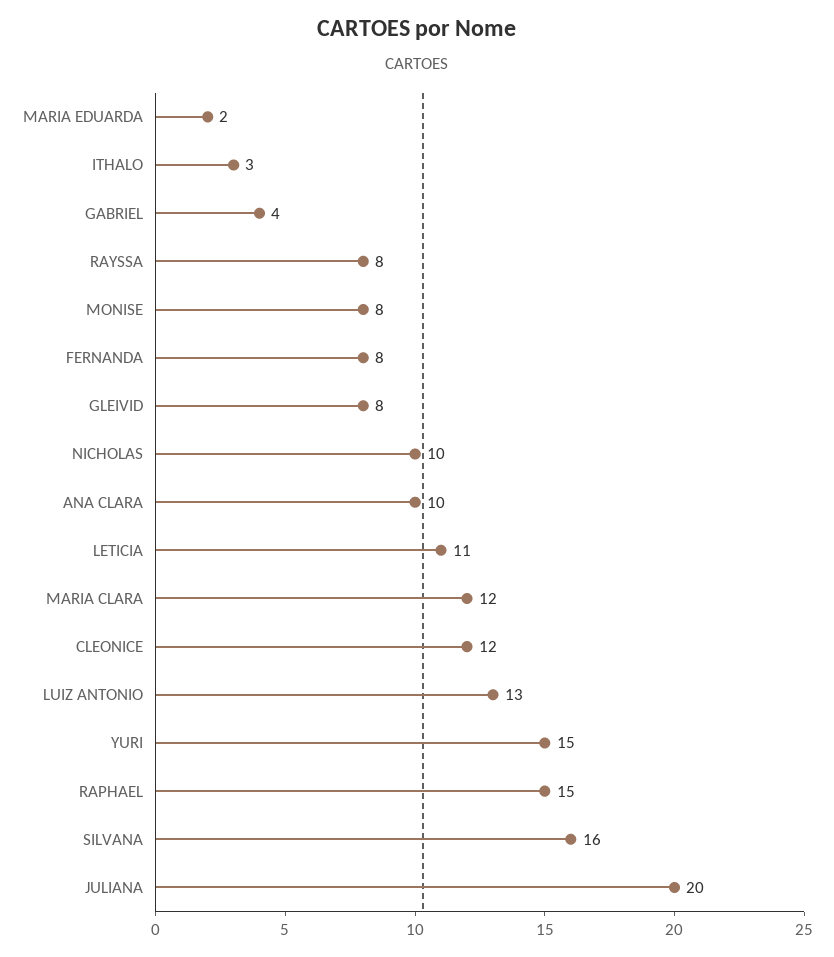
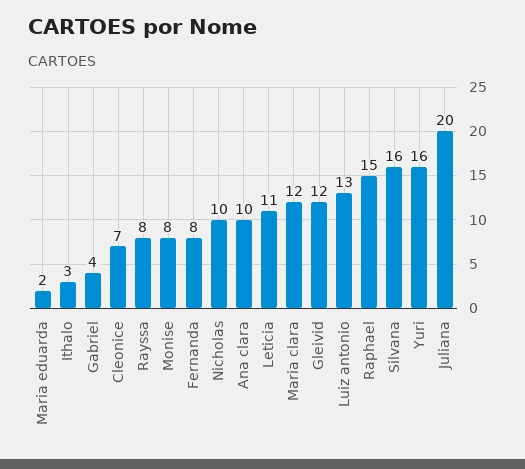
GLEIVID: 8 -> 12
CLEONICE: 12 -> 7
YURI: 15 -> 16

